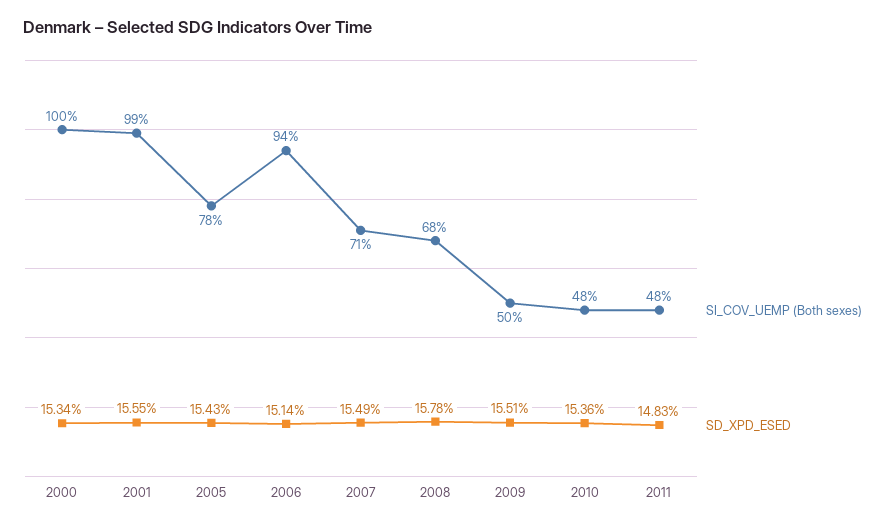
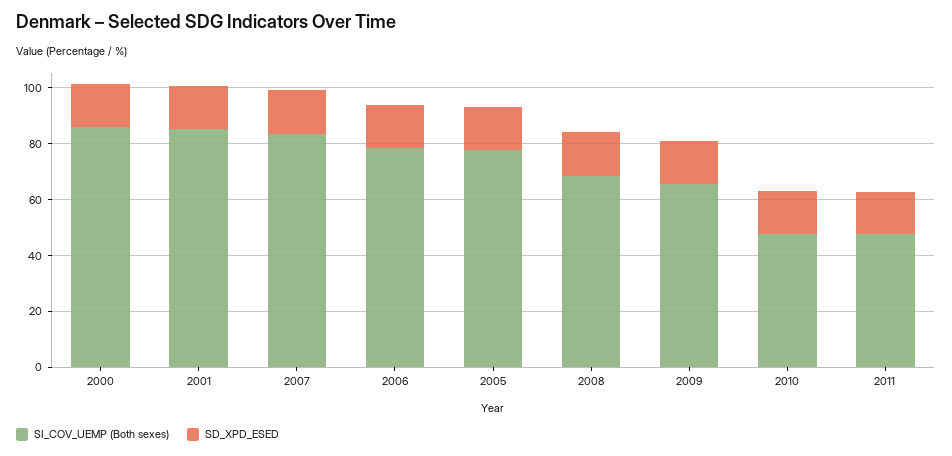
SI_COV_UEMP (Both sexes), 2000: 100 -> 85
SI_COV_UEMP (Both sexes), 2001: 99 -> 85
SI_COV_UEMP (Both sexes), 2006: 94 -> 80
SI_COV_UEMP (Both sexes), 2007: 71 -> 85
SI_COV_UEMP (Both sexes), 2009: 50 -> 65

